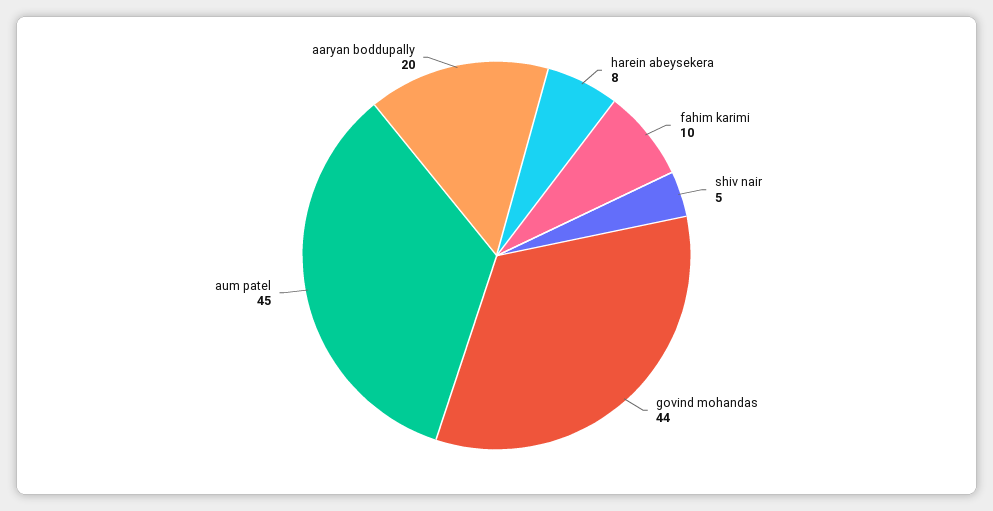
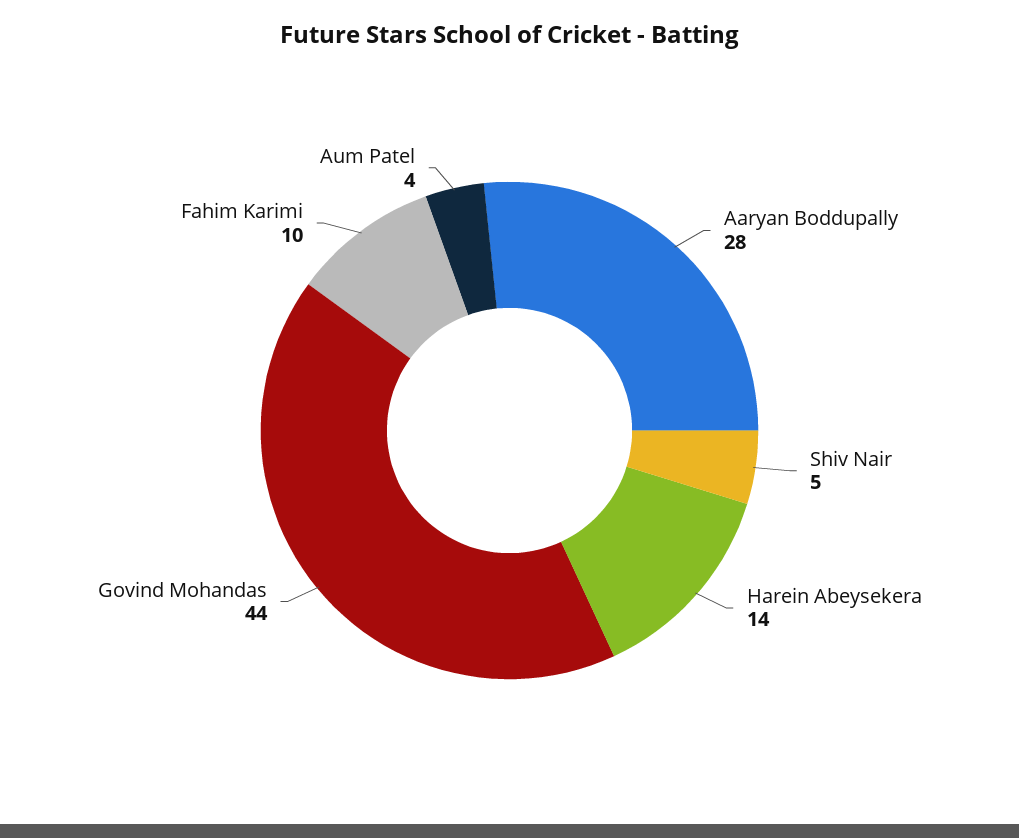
harein abeysekera: 8 -> 14
aum patel: 45 -> 4
aaryan boddupally: 20 -> 28

